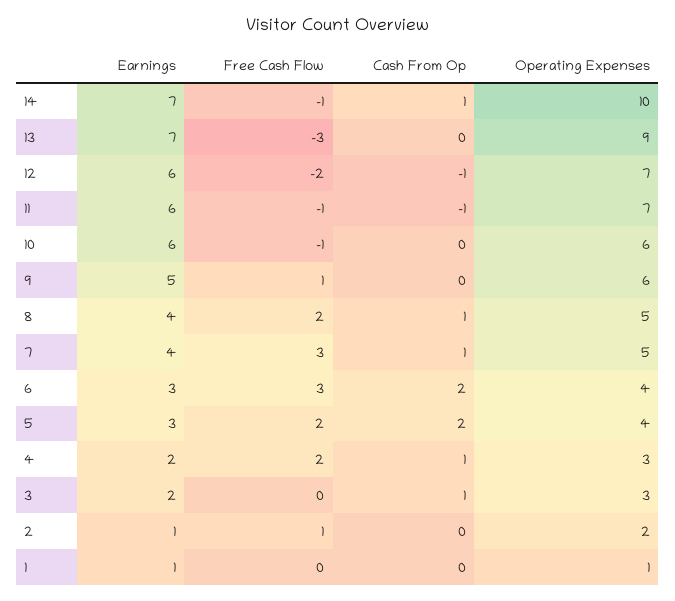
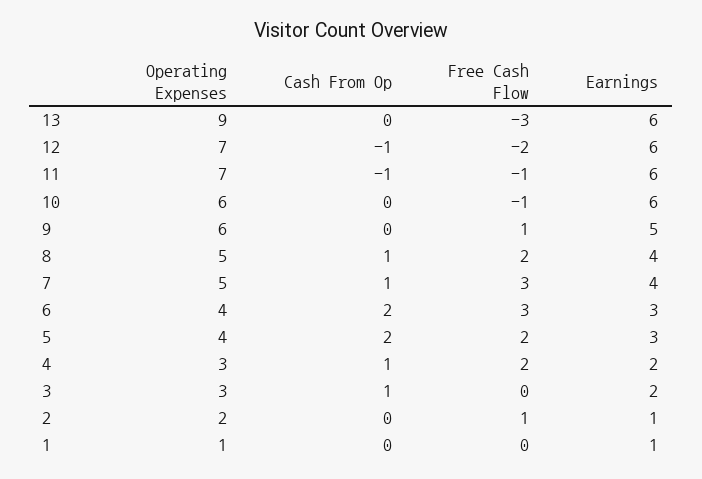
Earnings, 14: 7 -> none
Free Cash Flow, 14: -1 -> none
Cash From Op, 14: 1 -> none
Operating Expenses, 14: 10 -> none
Earnings, 13: 7 -> 6

